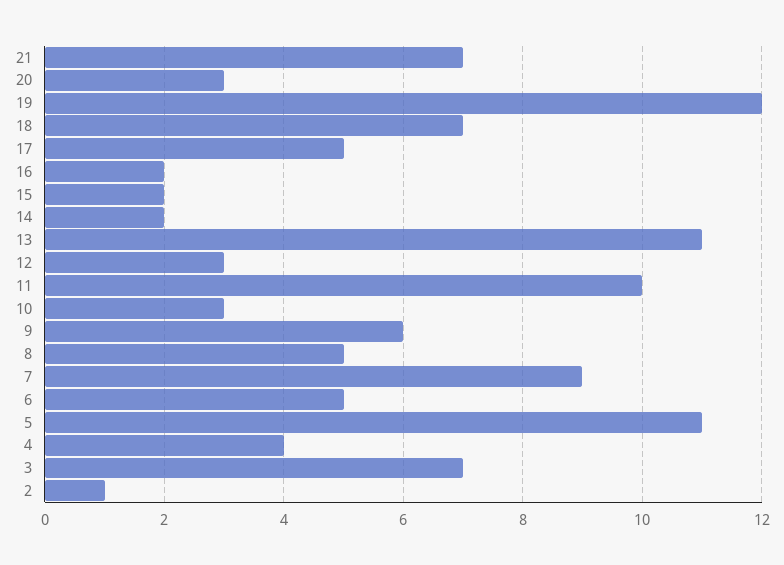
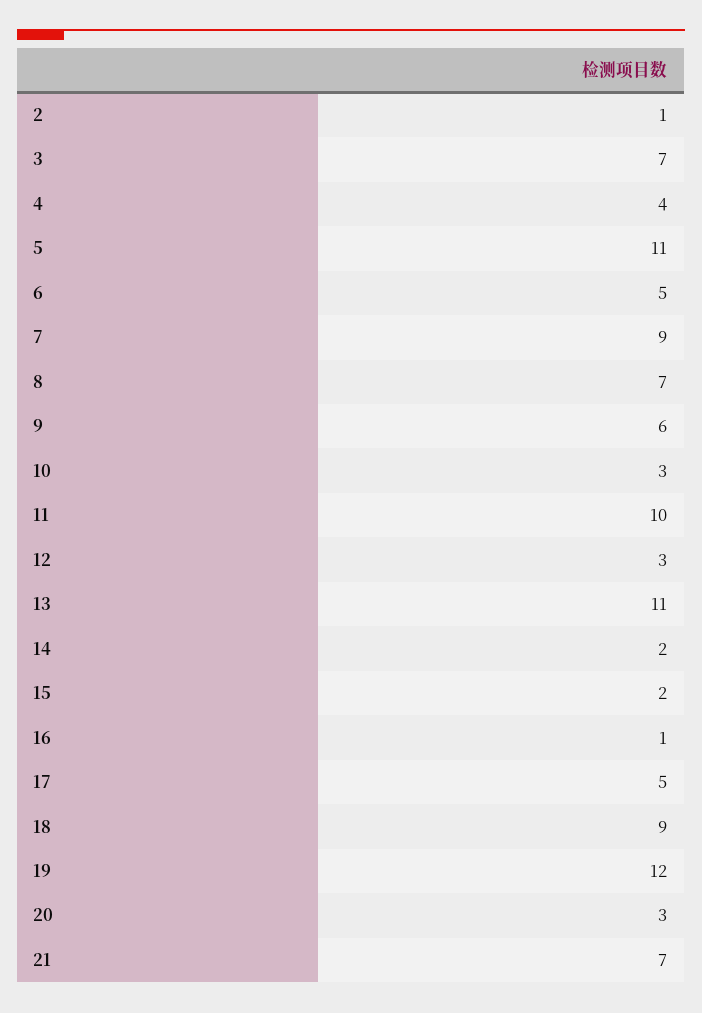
18: 7 -> 9
16: 2 -> 1
8: 5 -> 7

